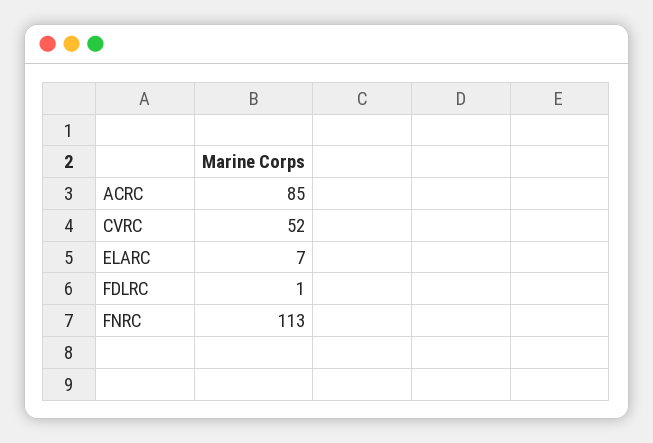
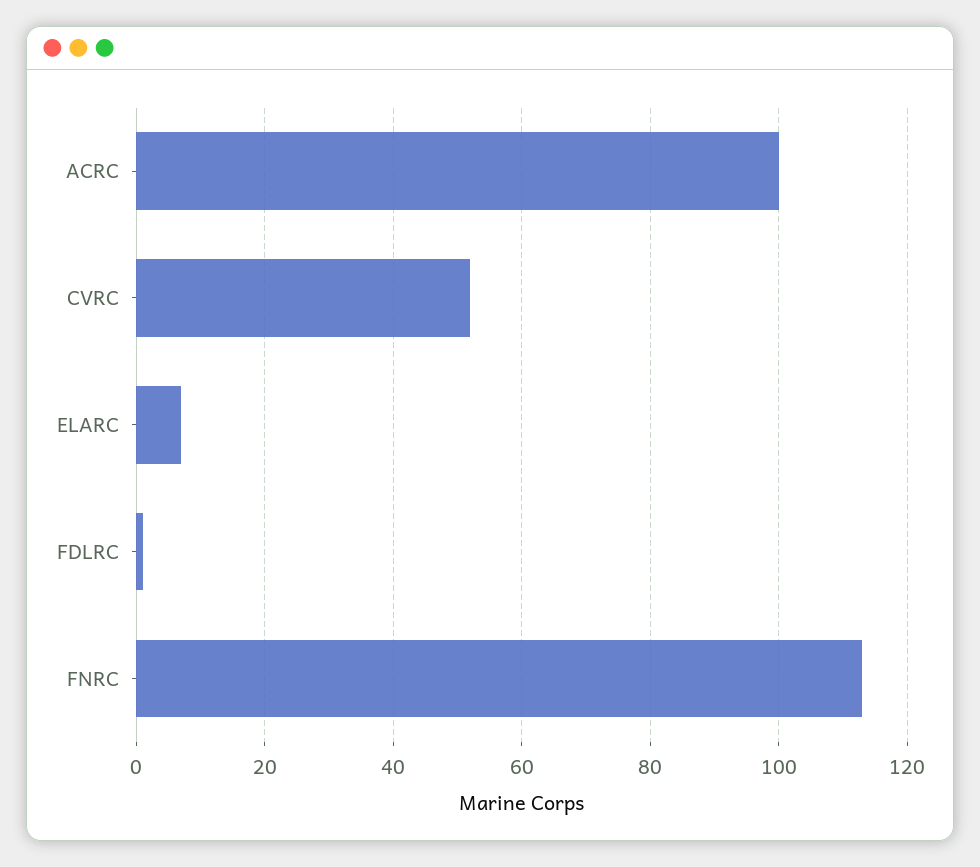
ACRC: 85 -> 100

